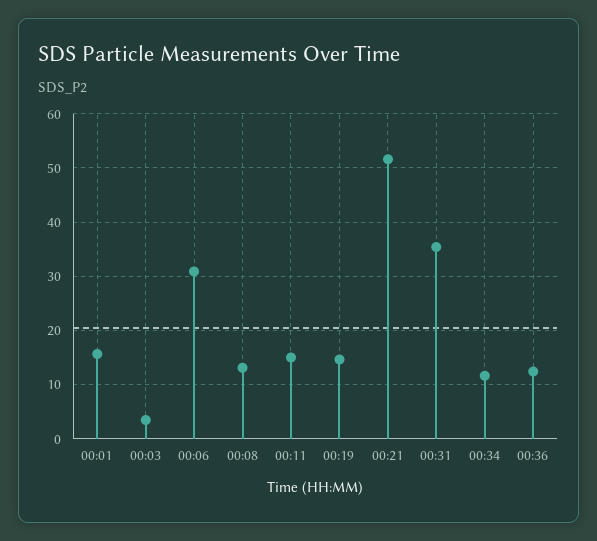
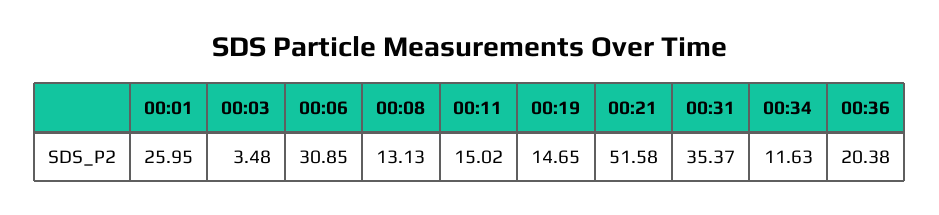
00:01: 16 -> 25.95
00:36: 12 -> 20.38

